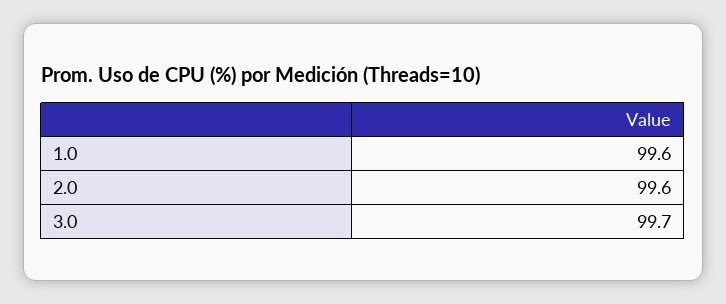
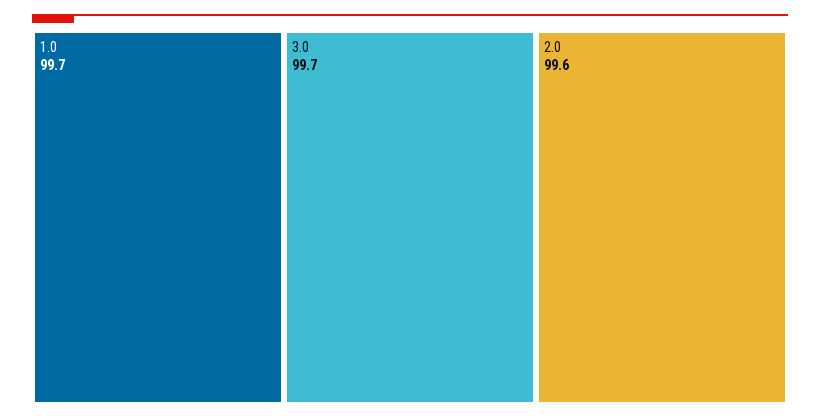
1.0: 99.6 -> 99.7

